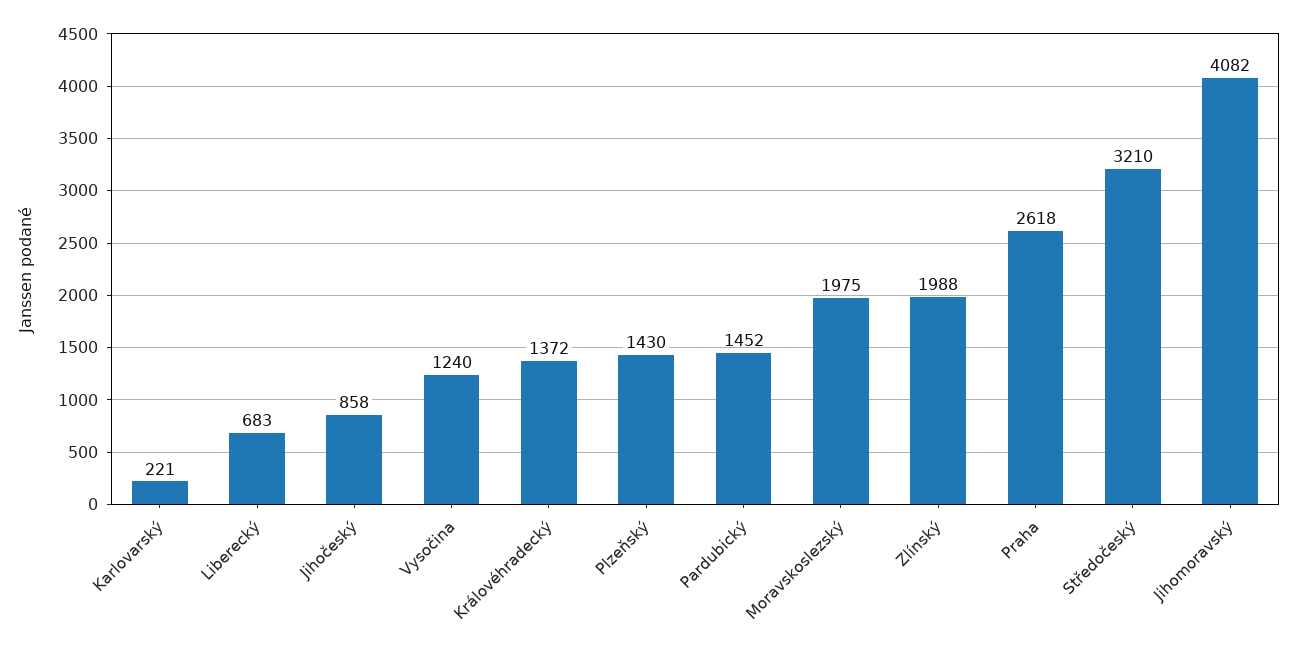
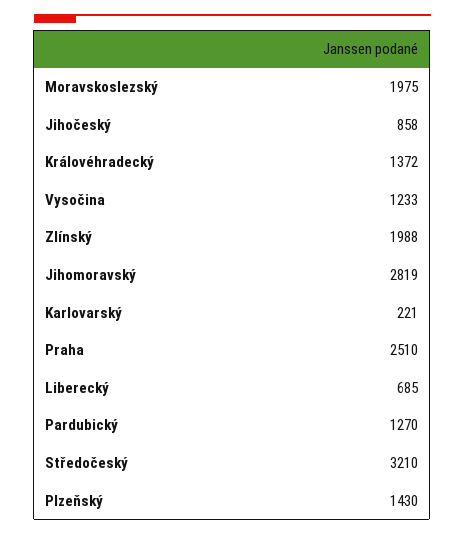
Liberecký: 683 -> 685
Vysočina: 1240 -> 1233
Pardubický: 1452 -> 1270
Praha: 2618 -> 2510
Jihomoravský: 4082 -> 2819

